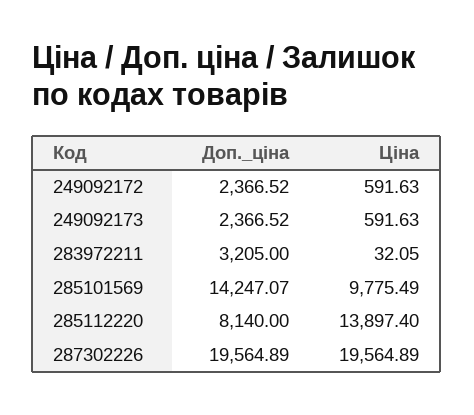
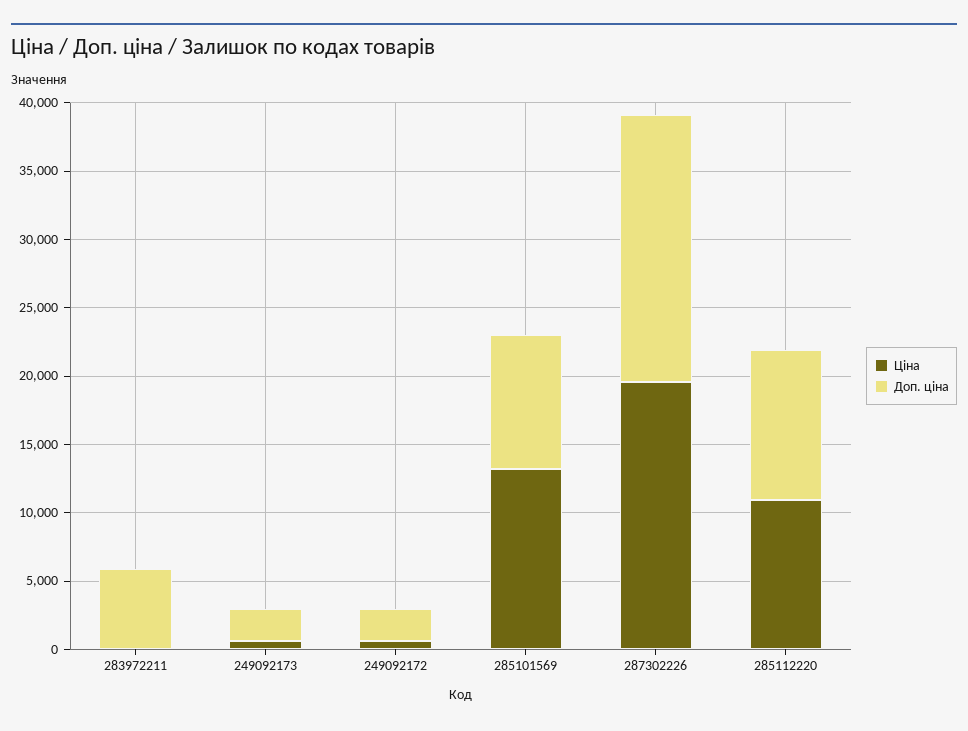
Доп._ціна, 283972211: 3205 -> 6000
Доп._ціна, 285101569: 14247.07 -> 10000
Ціна, 285101569: 9775.49 -> 13000
Доп._ціна, 285112220: 8140 -> 11000
Ціна, 285112220: 13897.4 -> 11000

